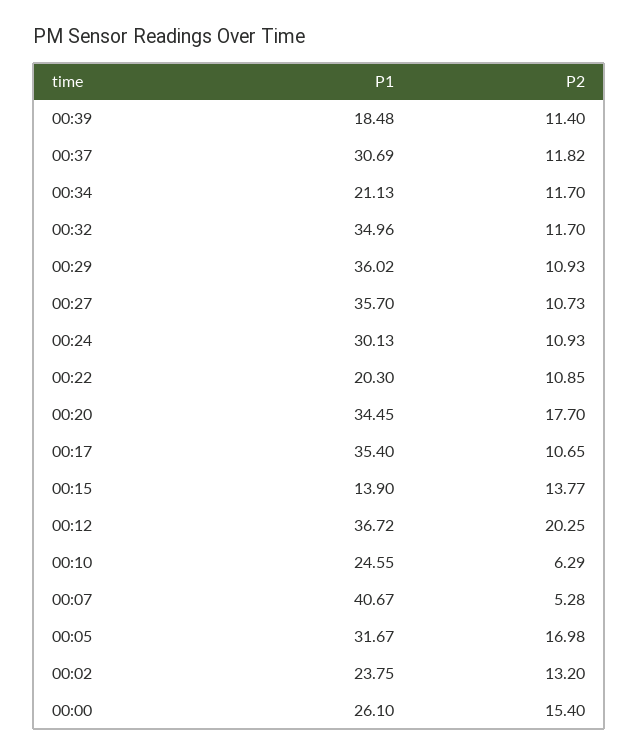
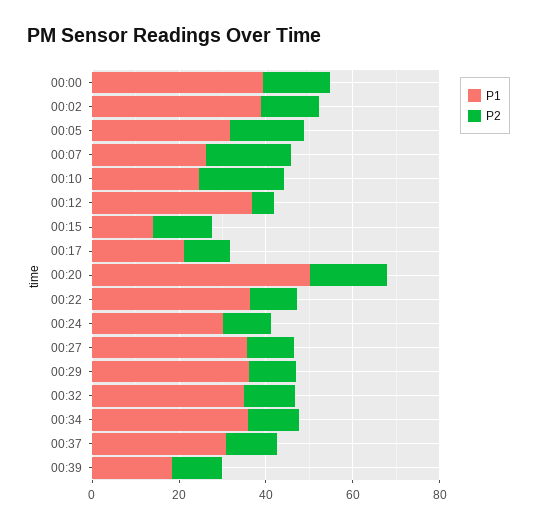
P1, 00:34: 21.13 -> 35
P1, 00:22: 20.3 -> 35
P1, 00:20: 34.45 -> 50
P1, 00:17: 35.4 -> 20
P2, 00:12: 20.25 -> 5
P2, 00:10: 6.29 -> 20
P1, 00:07: 40.67 -> 25
P2, 00:07: 5.28 -> 20
P1, 00:02: 23.75 -> 40
P1, 00:00: 26.1 -> 40

